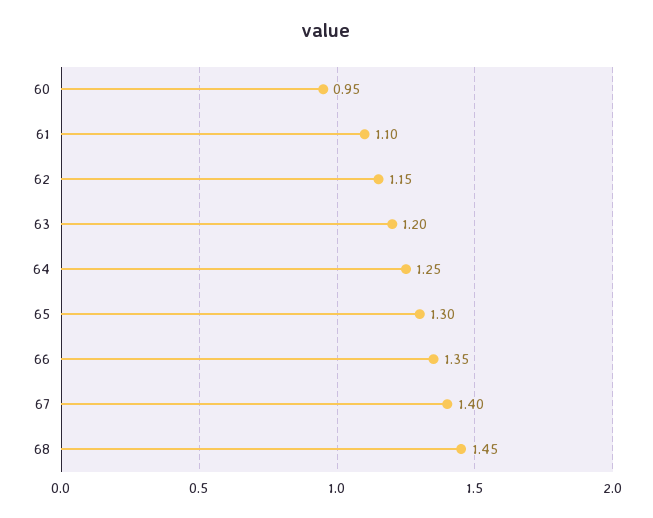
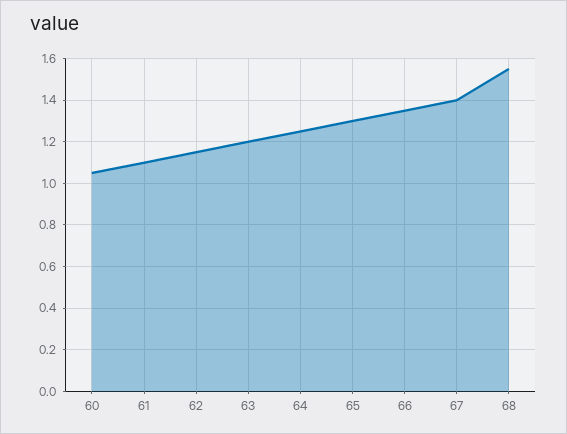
60: 0.95 -> 1.05
68: 1.45 -> 1.55

